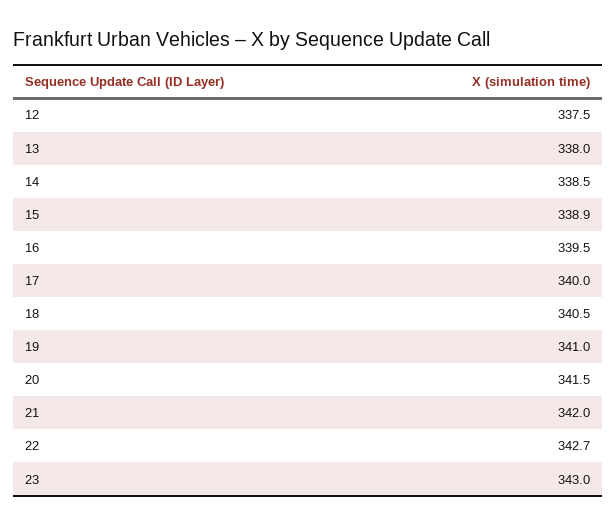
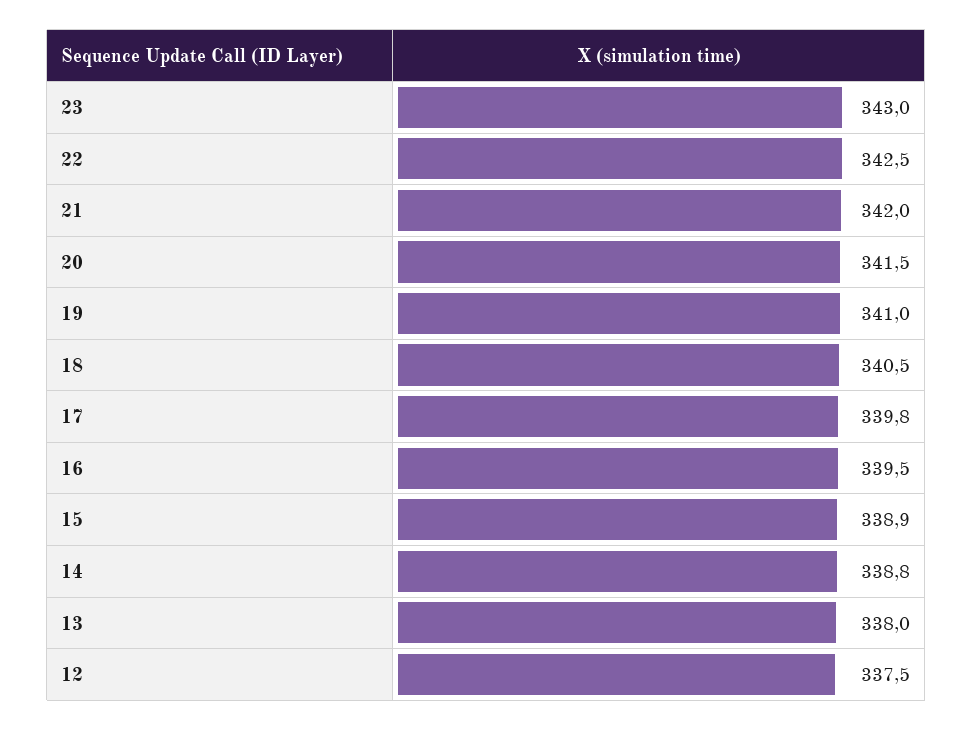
14: 338.5 -> 338.8
17: 340 -> 339.8
22: 342.7 -> 342.5

